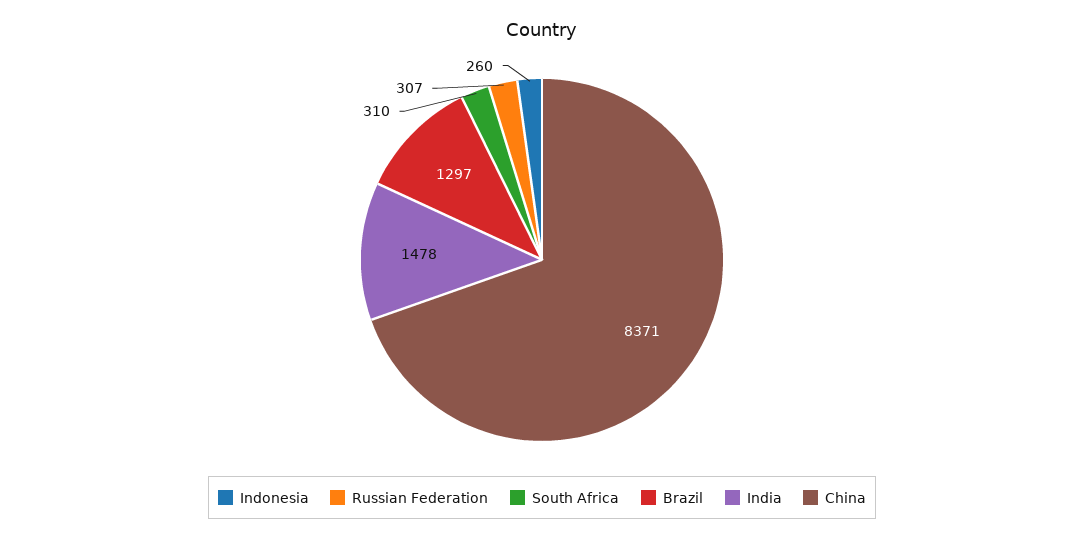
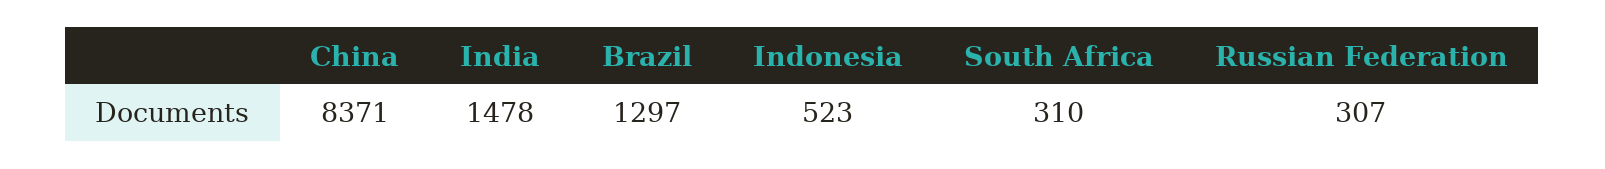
Indonesia: 260 -> 523

